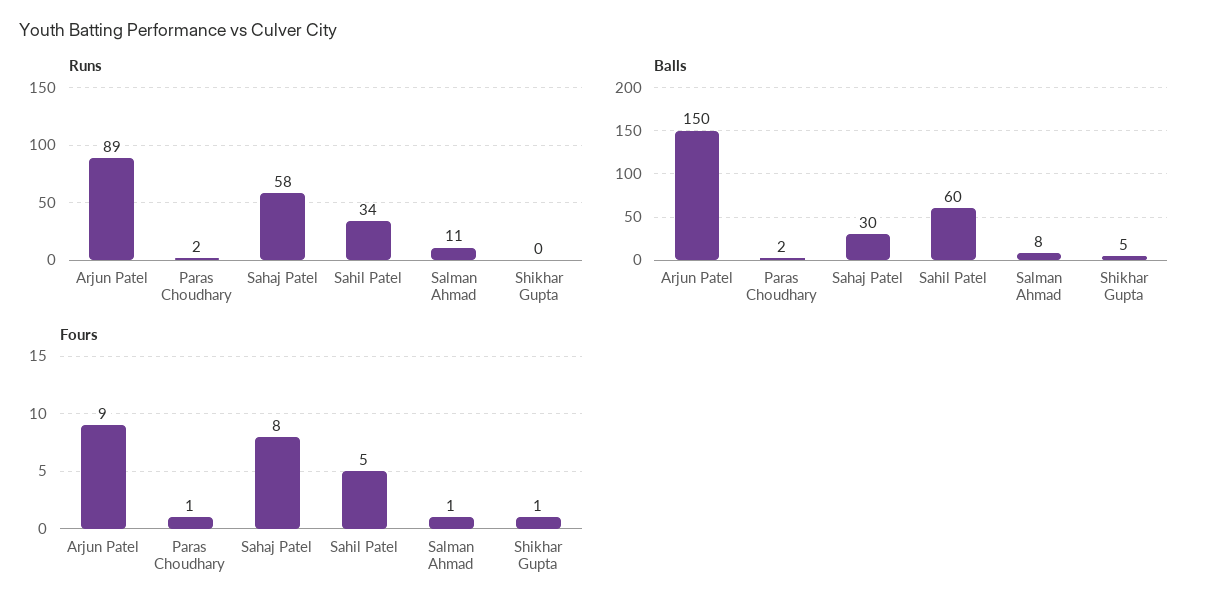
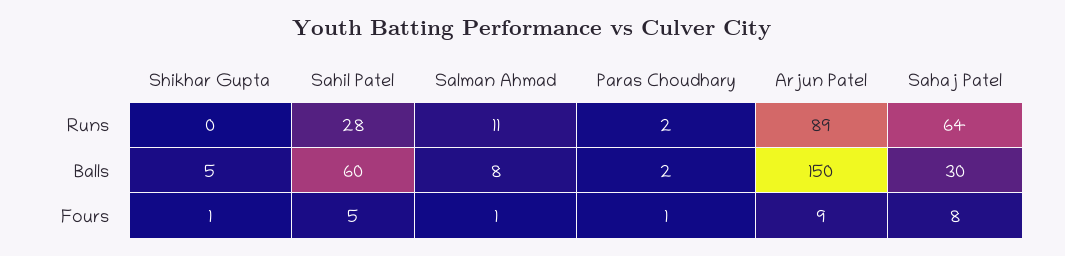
Runs, Sahaj Patel: 58 -> 64
Runs, Sahil Patel: 34 -> 28

